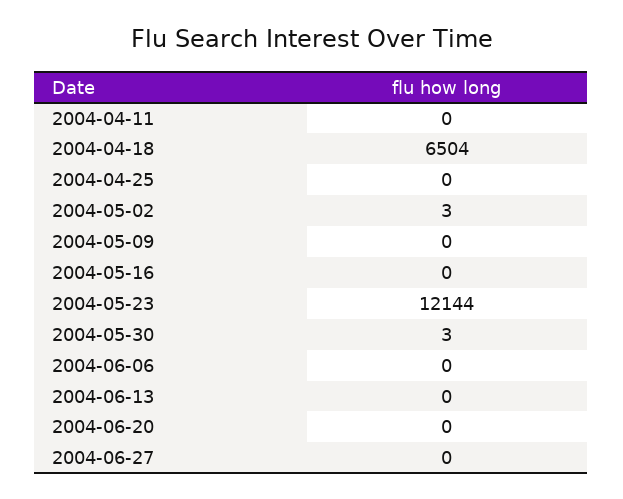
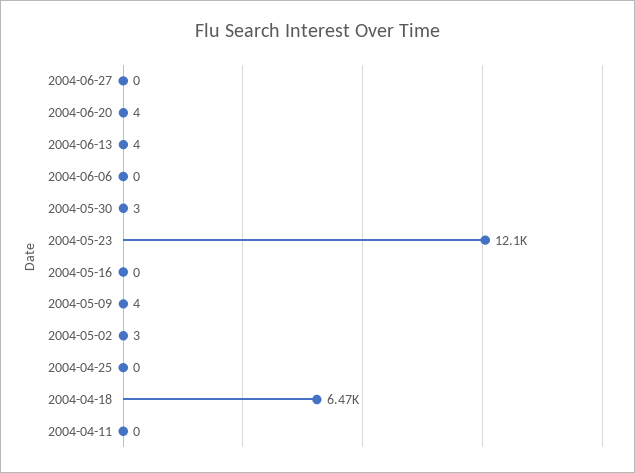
2004-04-18: 6504 -> 6470
2004-05-09: 0 -> 4
2004-06-13: 0 -> 4
2004-06-20: 0 -> 4

